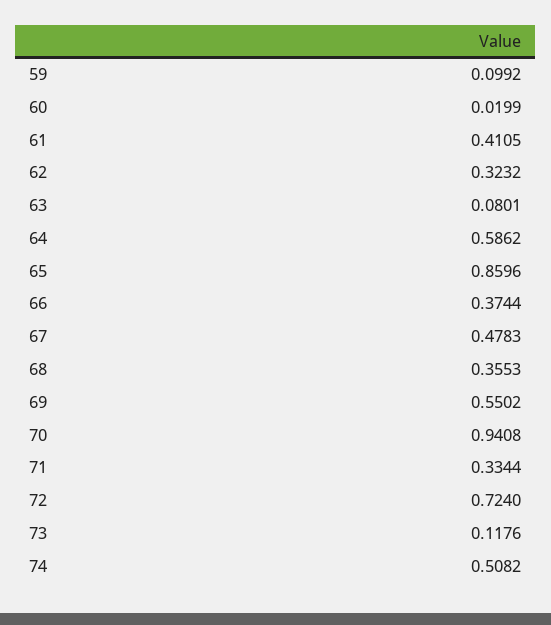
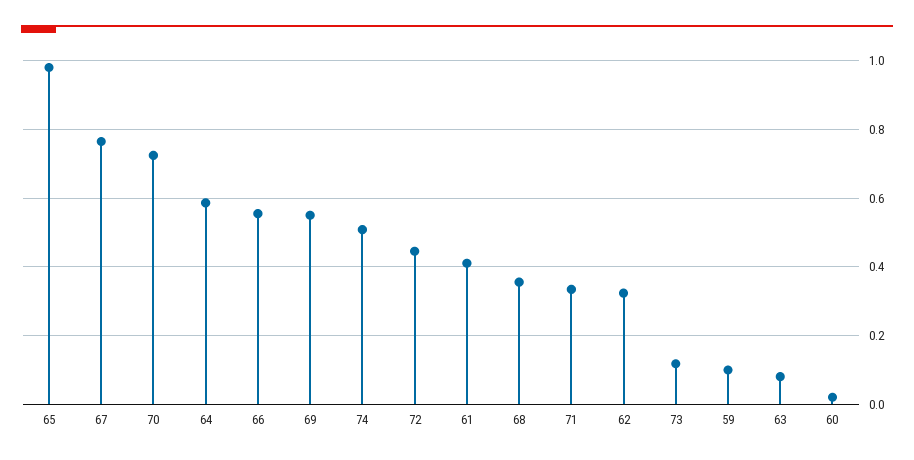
65: 0.8596 -> 0.98
66: 0.3744 -> 0.56
67: 0.4783 -> 0.76
70: 0.9408 -> 0.72
72: 0.724 -> 0.44

